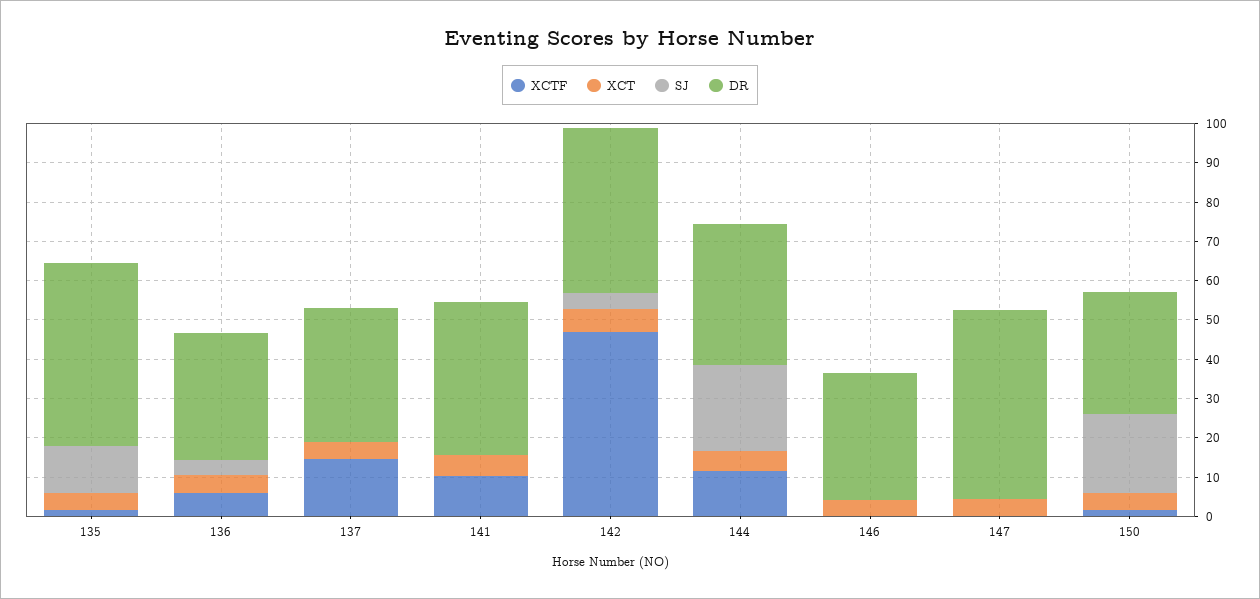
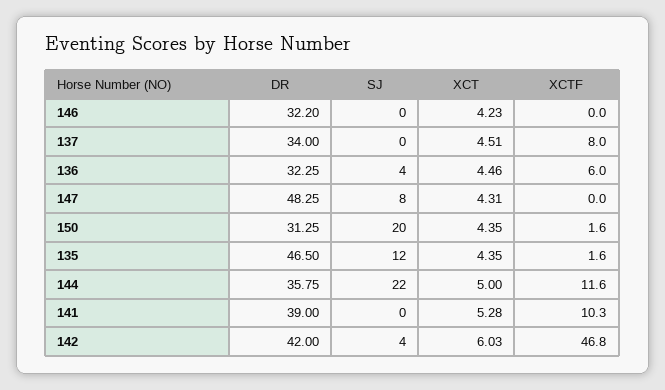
XCTF, 137: 15 -> 8
SJ, 147: 0 -> 8

